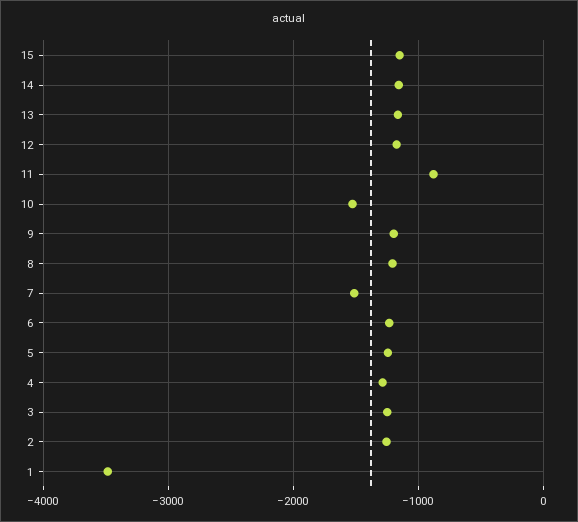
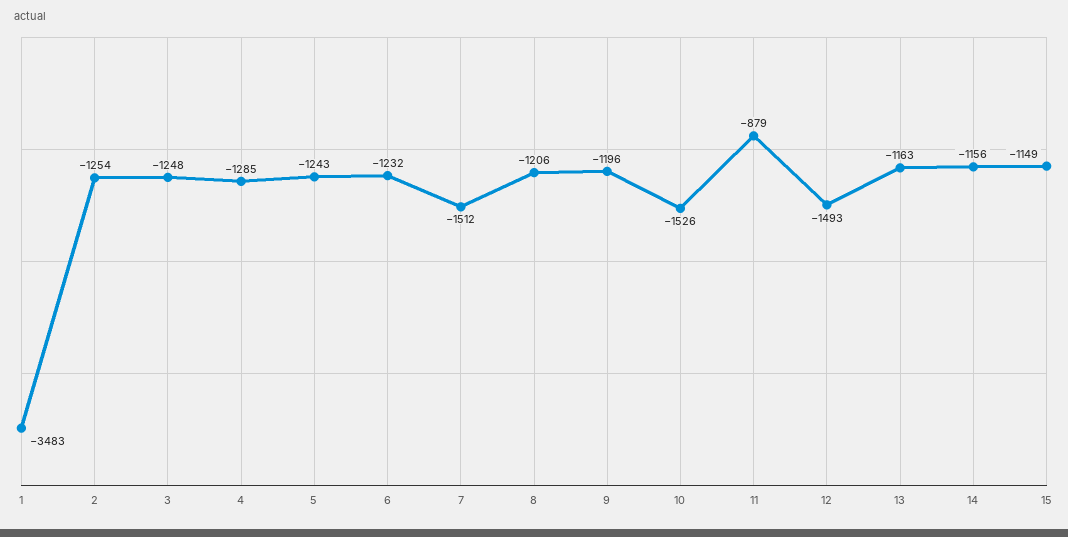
12: -1200 -> -1493

